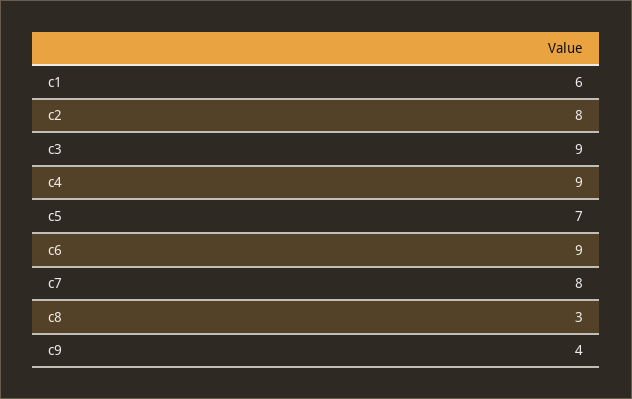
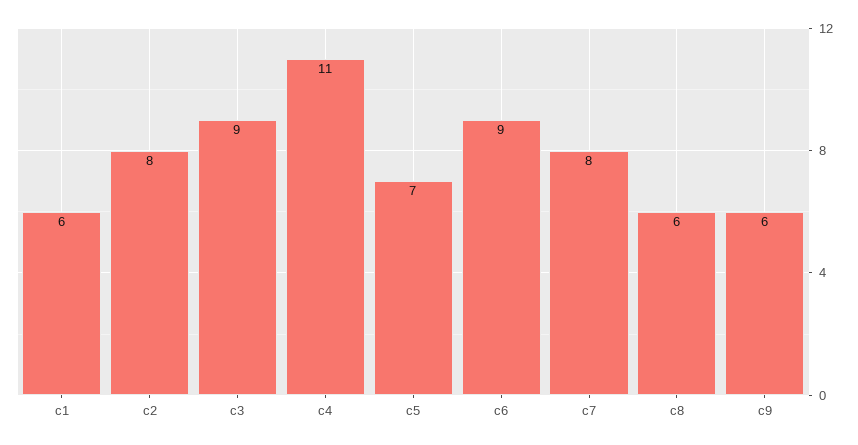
c4: 9 -> 11
c8: 3 -> 6
c9: 4 -> 6

